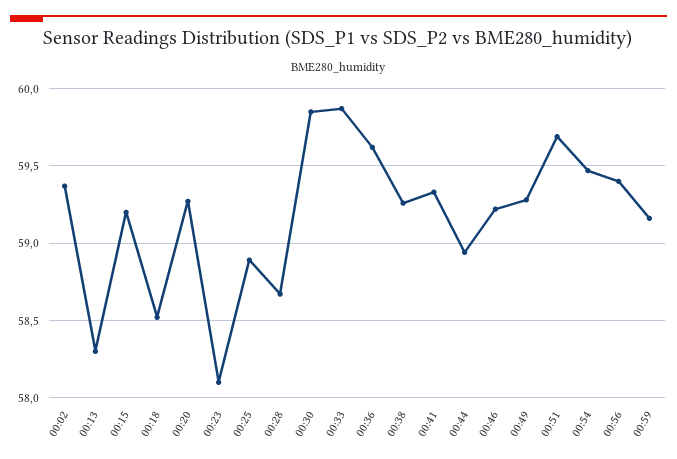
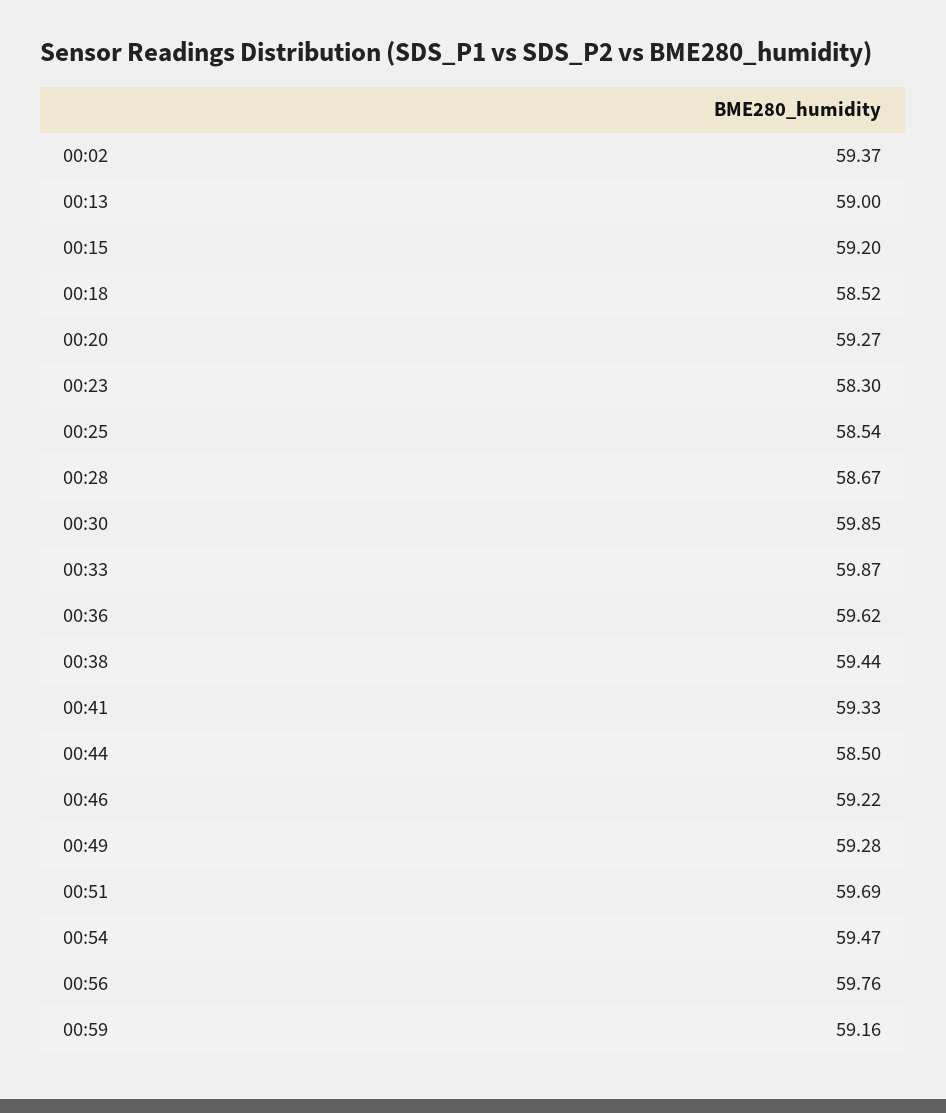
00:13: 58.3 -> 59
00:23: 58.1 -> 58.3
00:25: 58.9 -> 58.54
00:38: 59.25 -> 59.44
00:44: 58.95 -> 58.5
00:56: 59.4 -> 59.76

